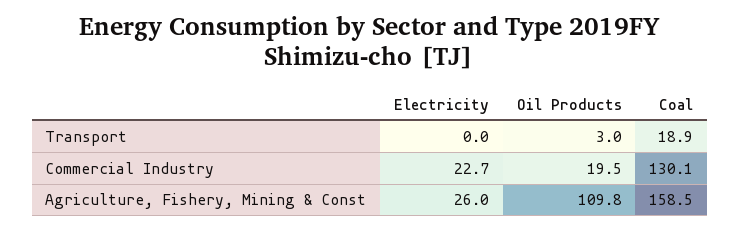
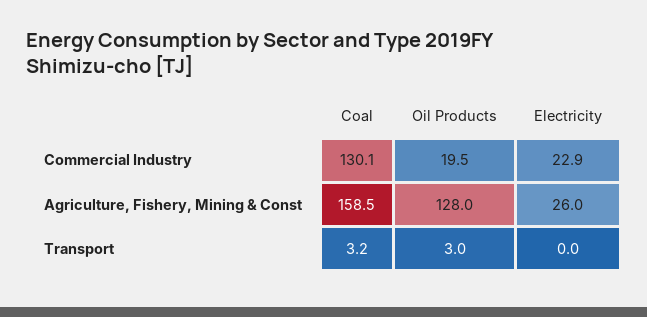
Coal, Transport: 18.9 -> 3.2
Electricity, Commercial Industry: 22.7 -> 22.9
Oil Products, Agriculture, Fishery, Mining & Const: 109.8 -> 128

